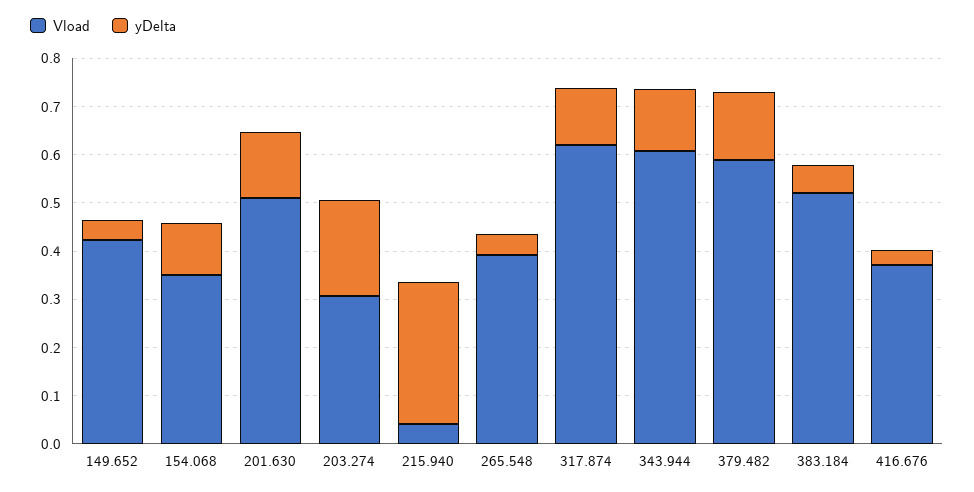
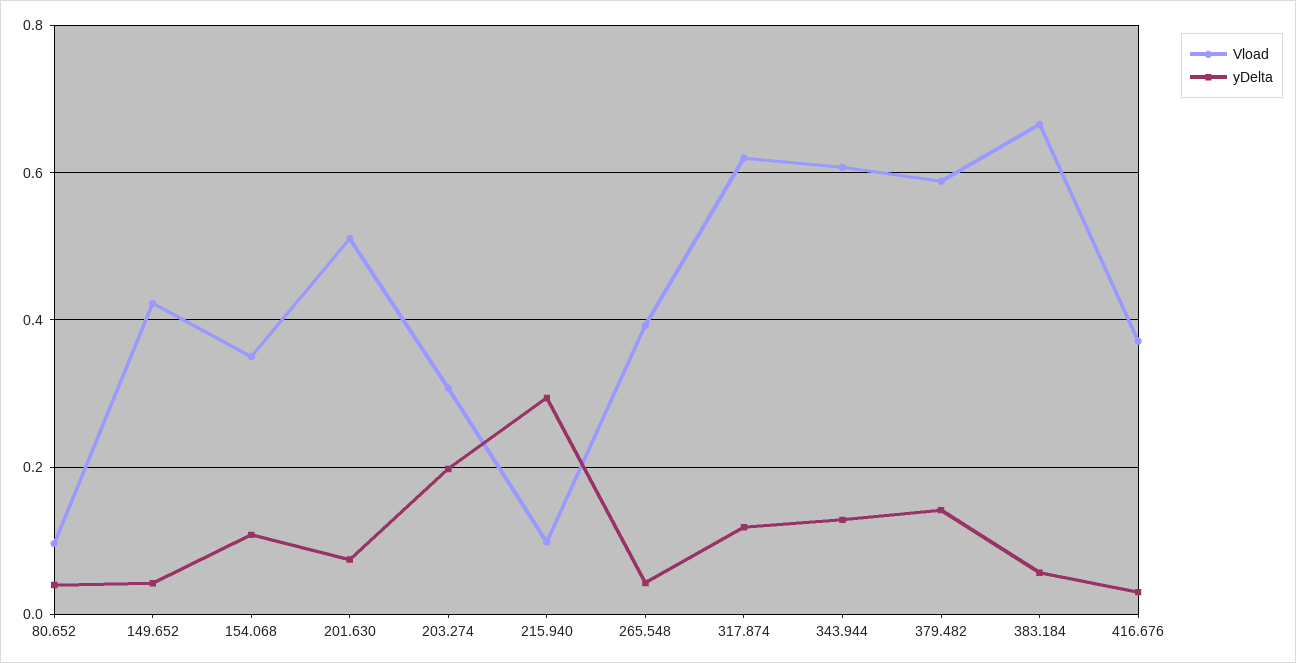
yDelta, 201.630: 0.14 -> 0.08
Vload, 215.940: 0.04 -> 0.1
Vload, 383.184: 0.52 -> 0.66
Vload, 80.652: none -> 0.1
yDelta, 80.652: none -> 0.04

